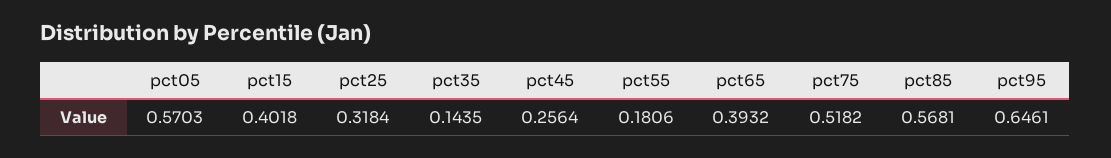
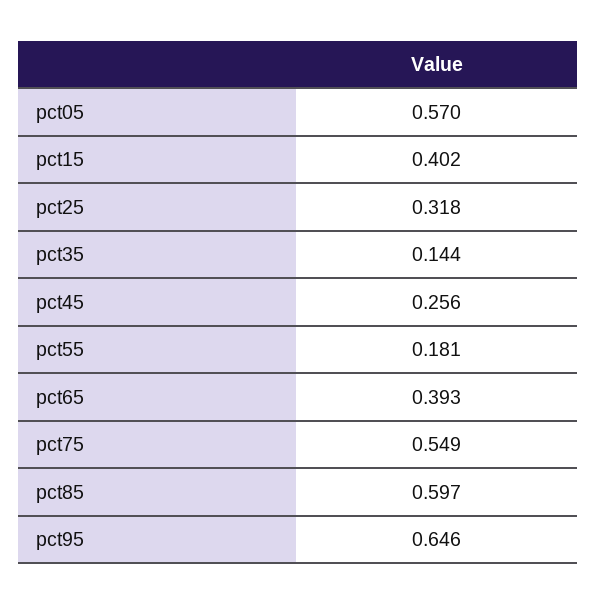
pct75: 0.5182 -> 0.549
pct85: 0.5681 -> 0.597

